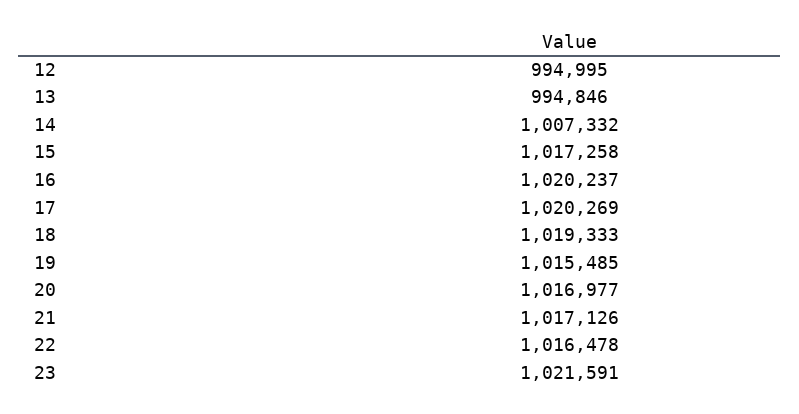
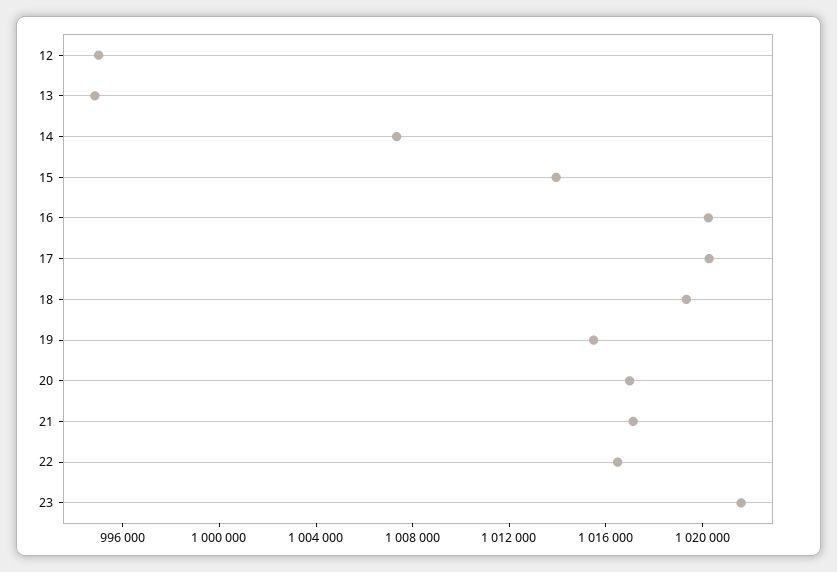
15: 1017258 -> 1014000

